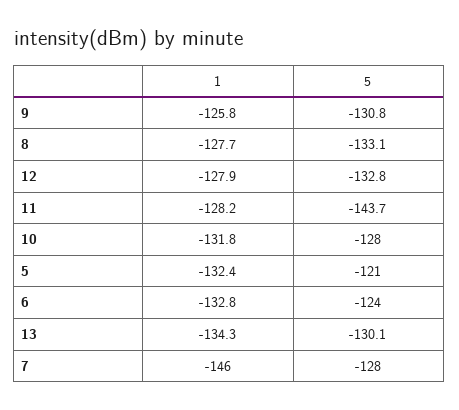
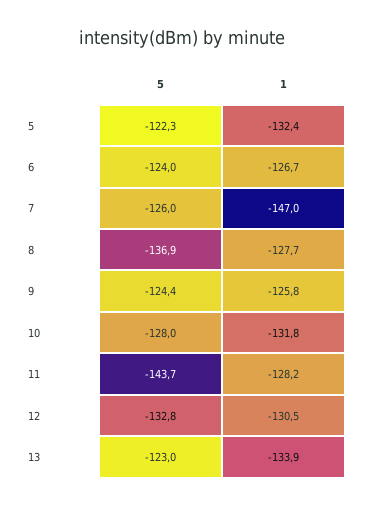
5, 9: -130.8 -> -124.4
5, 8: -133.1 -> -136.9
1, 12: -127.9 -> -130.5
5, 5: -121 -> -122.3
1, 6: -132.8 -> -126.7
1, 13: -134.3 -> -133.9
5, 13: -130.1 -> -123
1, 7: -146 -> -147
5, 7: -128 -> -126

